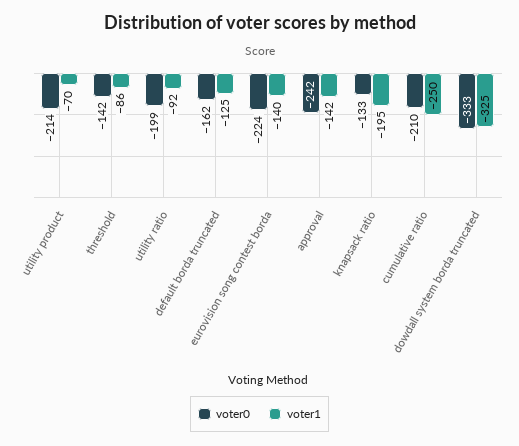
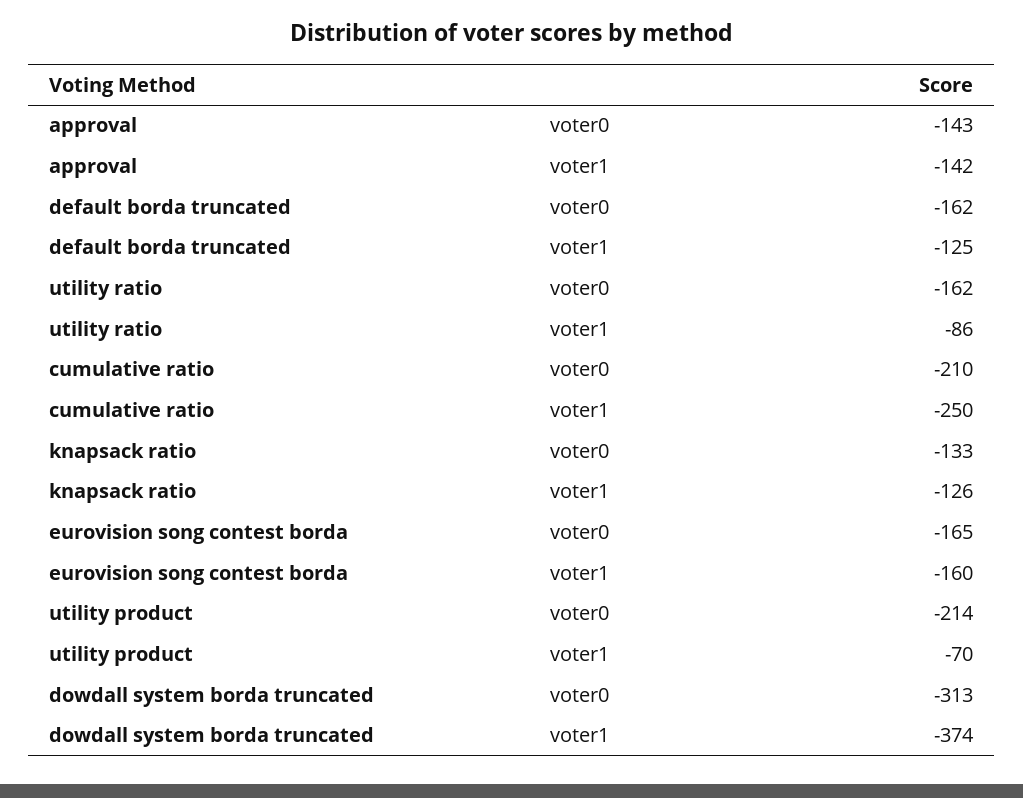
voter0, threshold: -142 -> none
voter1, threshold: -86 -> none
voter0, utility ratio: -199 -> -162
voter1, utility ratio: -92 -> -86
voter0, eurovision song contest borda: -224 -> -165
voter1, eurovision song contest borda: -140 -> -160
voter0, approval: -242 -> -143
voter1, knapsack ratio: -195 -> -126
voter0, dowdall system borda truncated: -333 -> -313
voter1, dowdall system borda truncated: -325 -> -374

